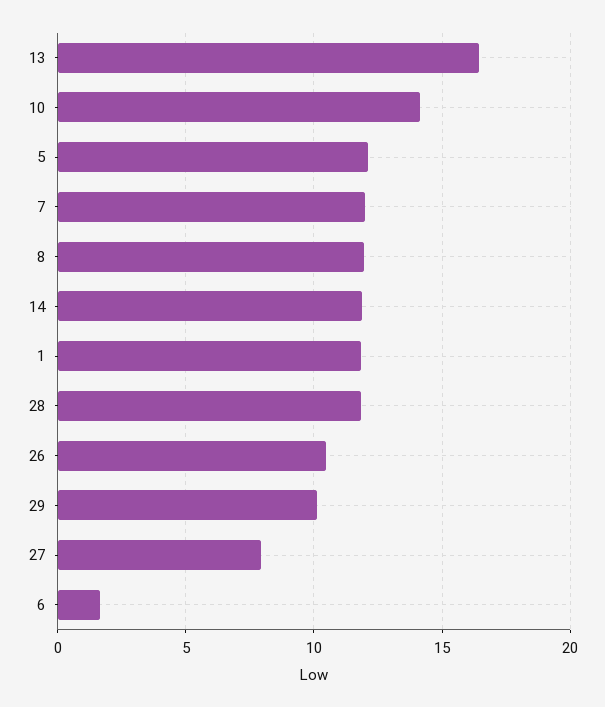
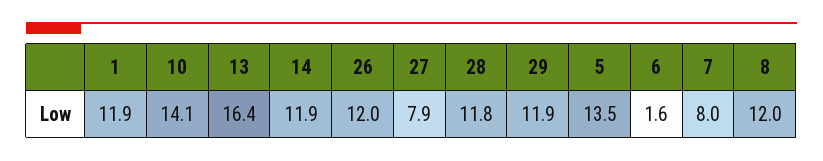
5: 12 -> 13.5
7: 12 -> 8
26: 10.5 -> 12
29: 10 -> 11.9

